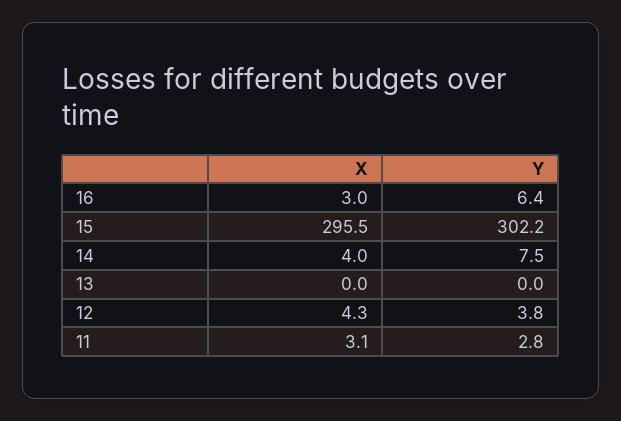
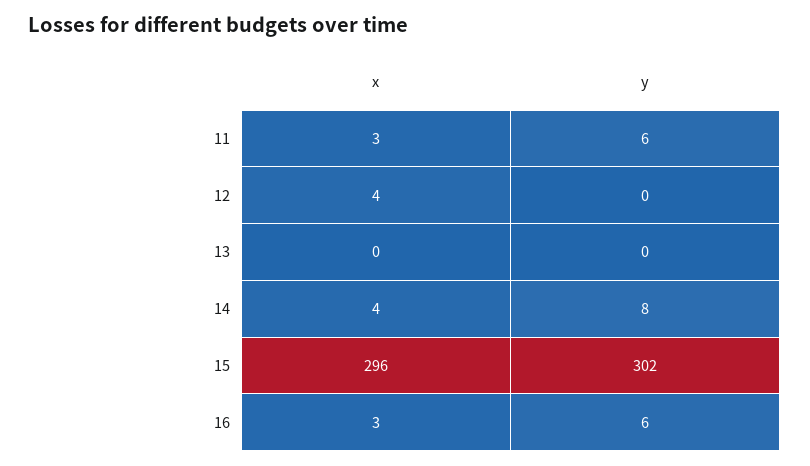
Y, 12: 3.8 -> 0
Y, 11: 2.8 -> 6

